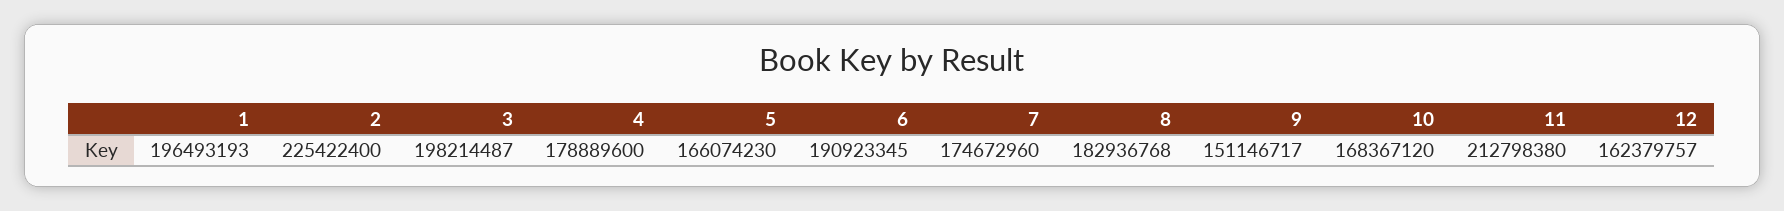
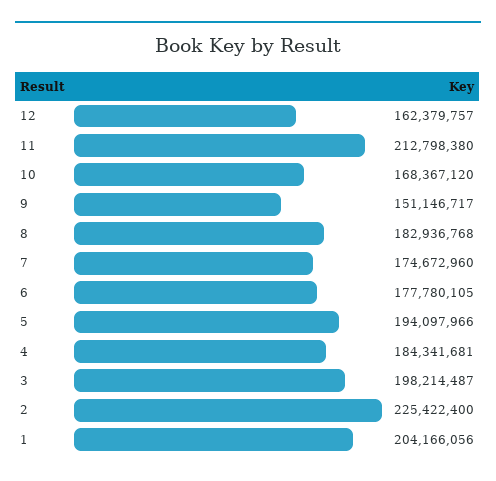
1: 196493193 -> 204166056
4: 178889600 -> 184341681
5: 166074230 -> 194097966
6: 190923345 -> 177780105

